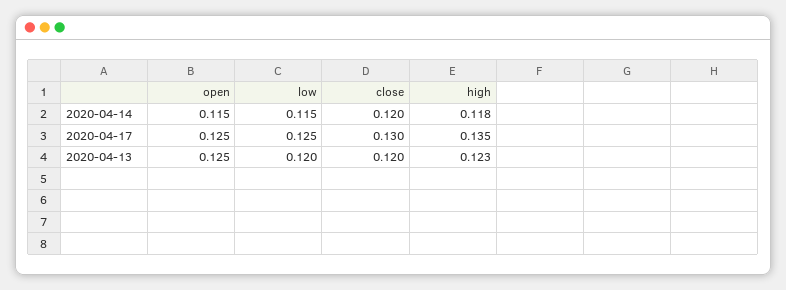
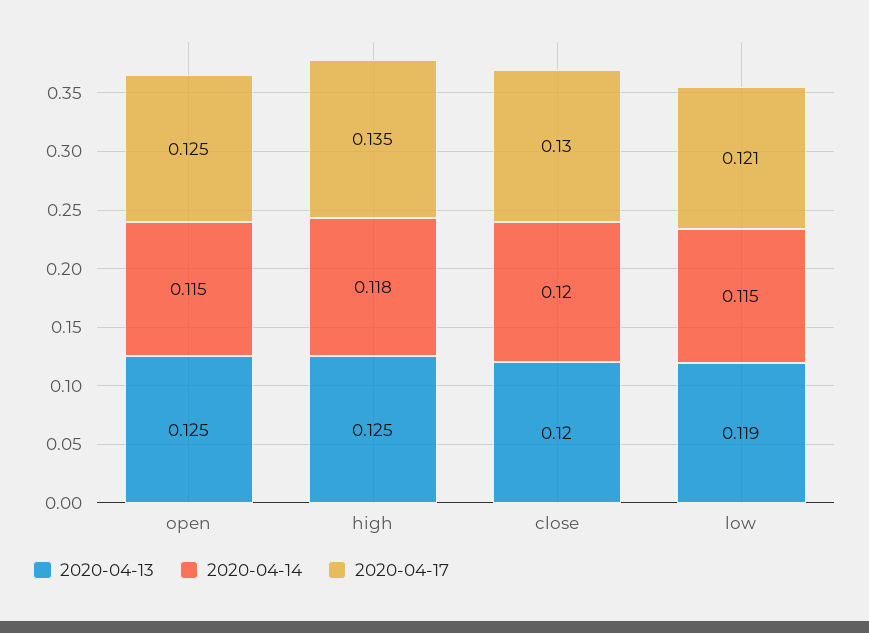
2020-04-17, low: 0.125 -> 0.121
2020-04-13, low: 0.12 -> 0.119
2020-04-13, high: 0.123 -> 0.125

